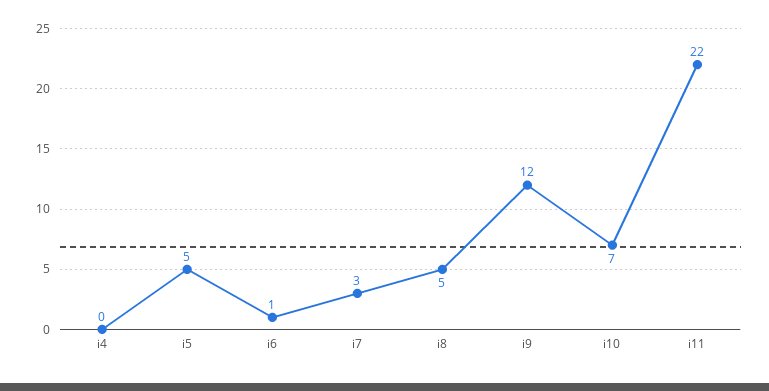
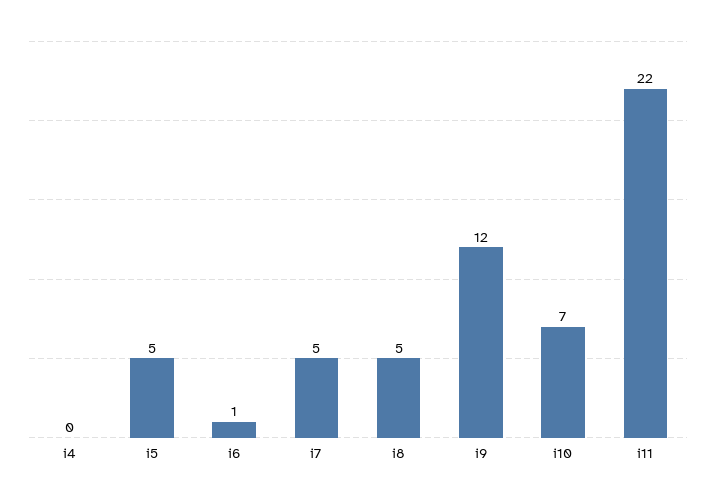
i7: 3 -> 5

